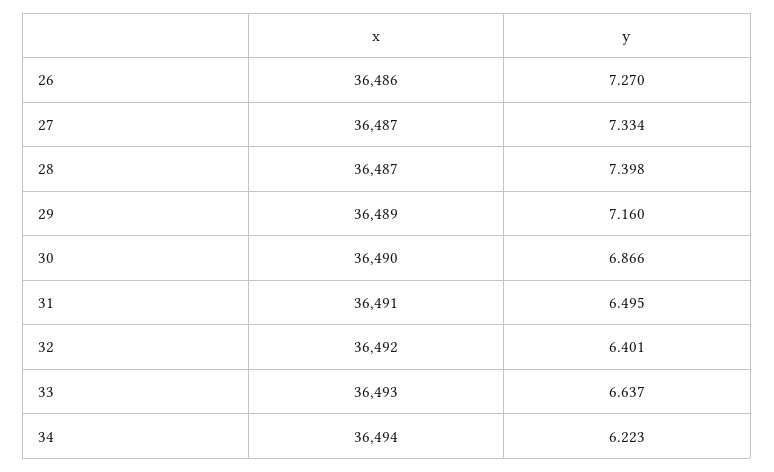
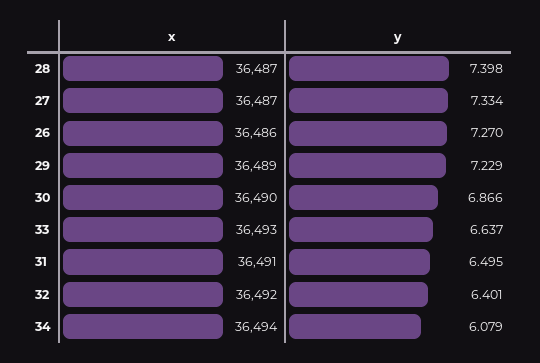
y, 29: 7.16 -> 7.229
y, 34: 6.223 -> 6.079

